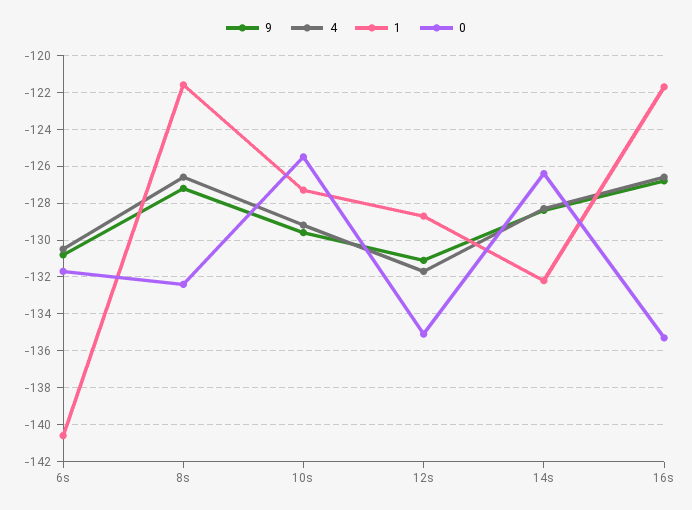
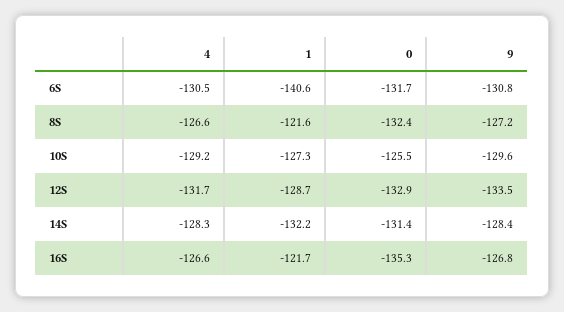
9, 12s: -131 -> -133.5
0, 12s: -135 -> -132.9
0, 14s: -126.5 -> -131.4

